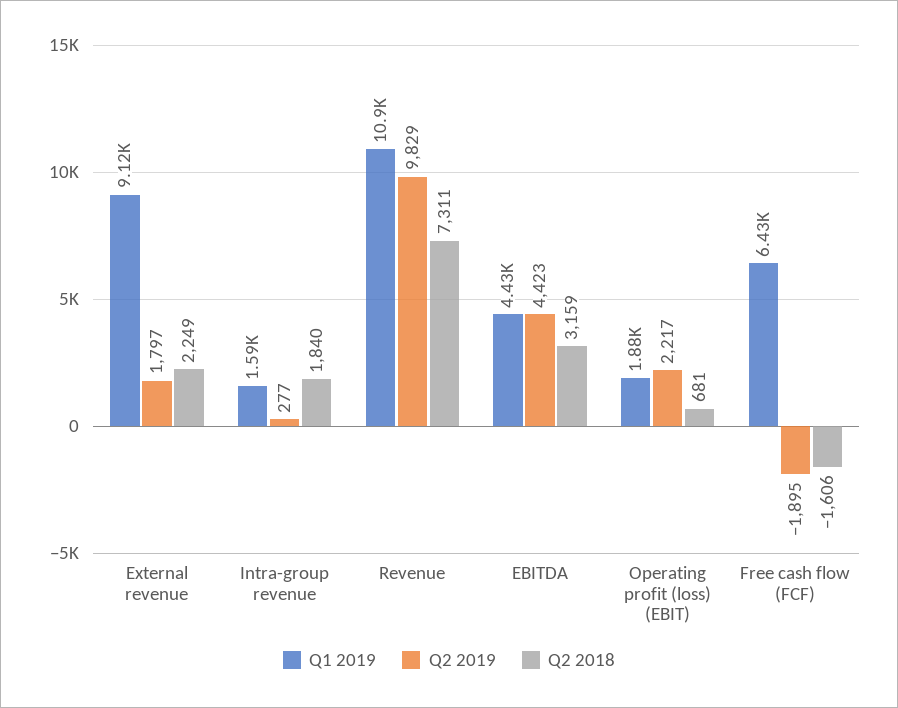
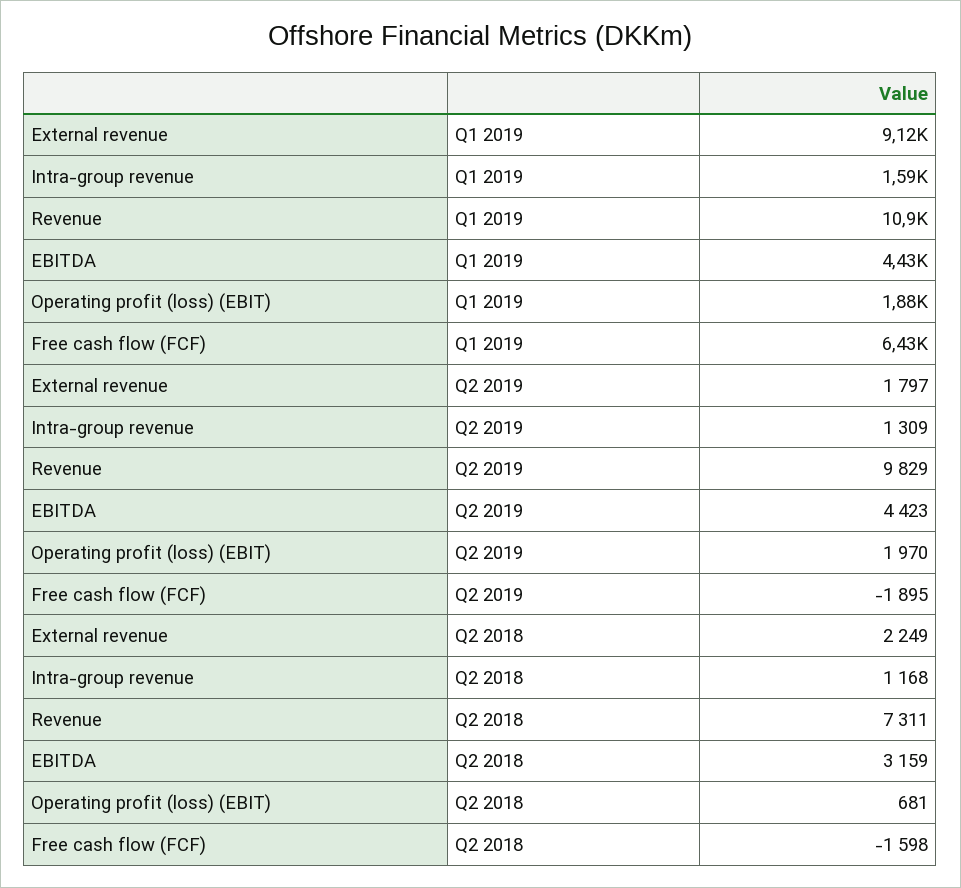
Q2 2019, Intra-group revenue: 277 -> 1309
Q2 2018, Intra-group revenue: 1840 -> 1168
Q2 2019, Operating profit (loss) (EBIT): 2217 -> 1970
Q2 2018, Free cash flow (FCF): -1606 -> -1598

